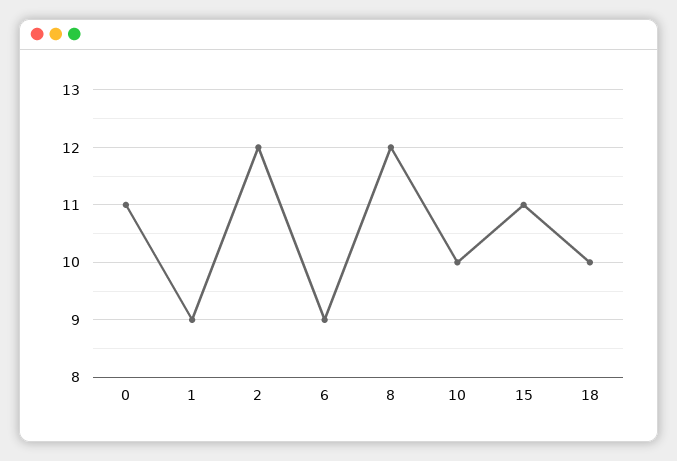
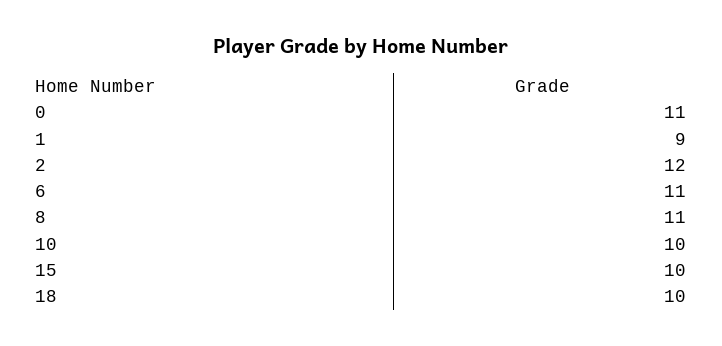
6: 9 -> 11
8: 12 -> 11
15: 11 -> 10

